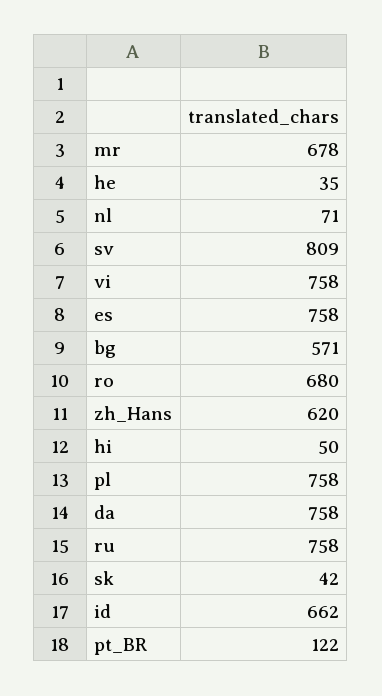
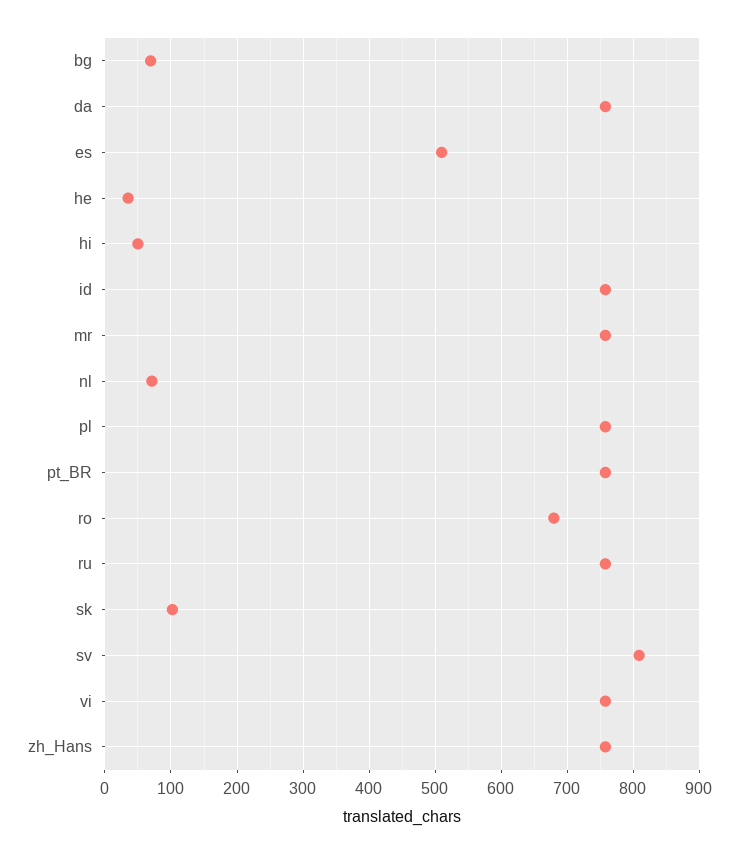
mr: 678 -> 760
es: 758 -> 510
bg: 571 -> 70
zh_Hans: 620 -> 760
sk: 42 -> 100
id: 662 -> 760
pt_BR: 122 -> 760

